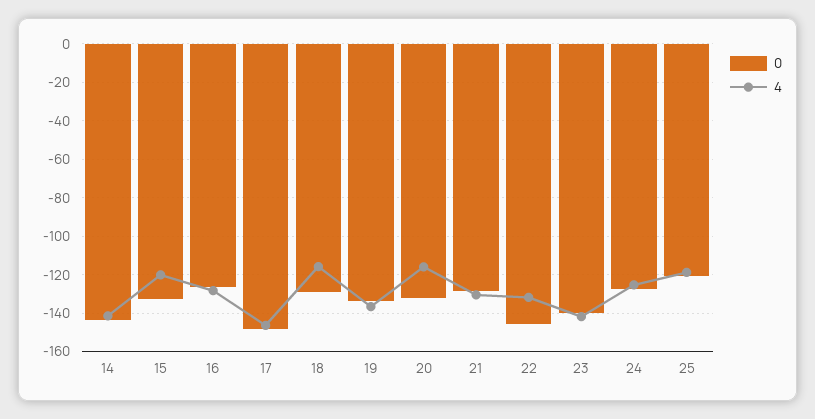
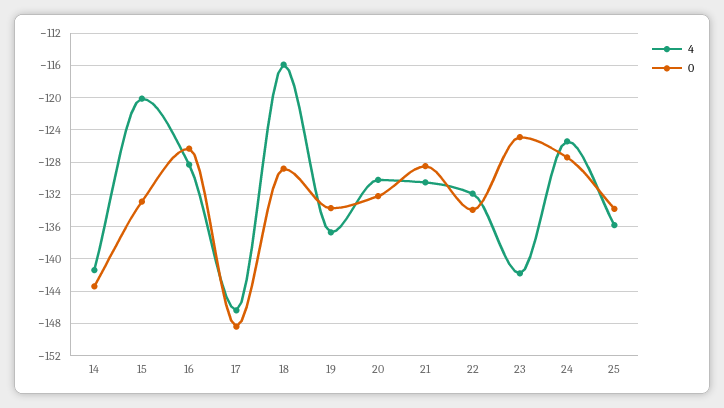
4, 20: -115 -> -130
0, 22: -145 -> -134
0, 23: -140 -> -125
0, 25: -120 -> -134
4, 25: -120 -> -136

